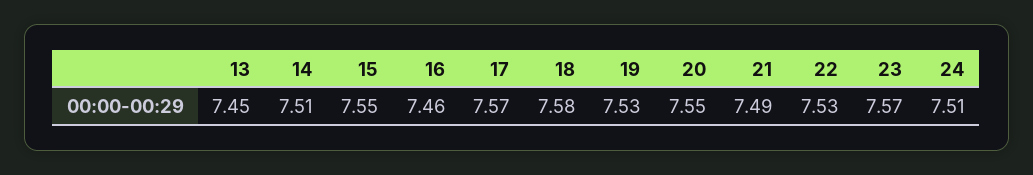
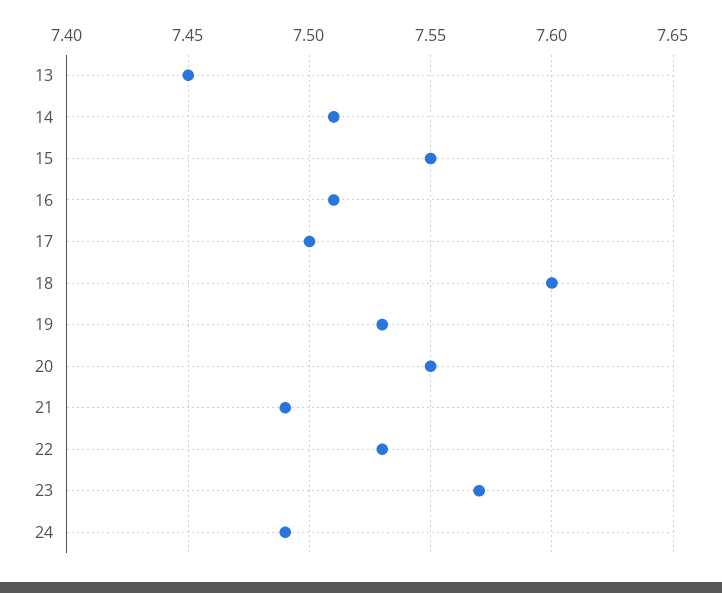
16: 7.46 -> 7.51
17: 7.57 -> 7.5
18: 7.58 -> 7.6
24: 7.51 -> 7.49

